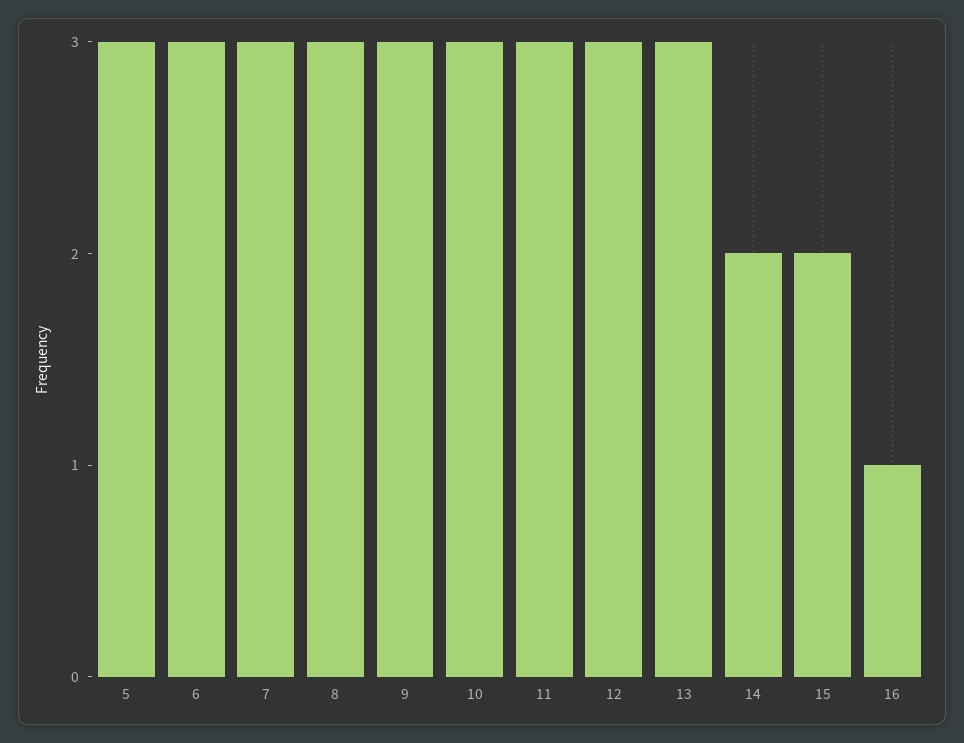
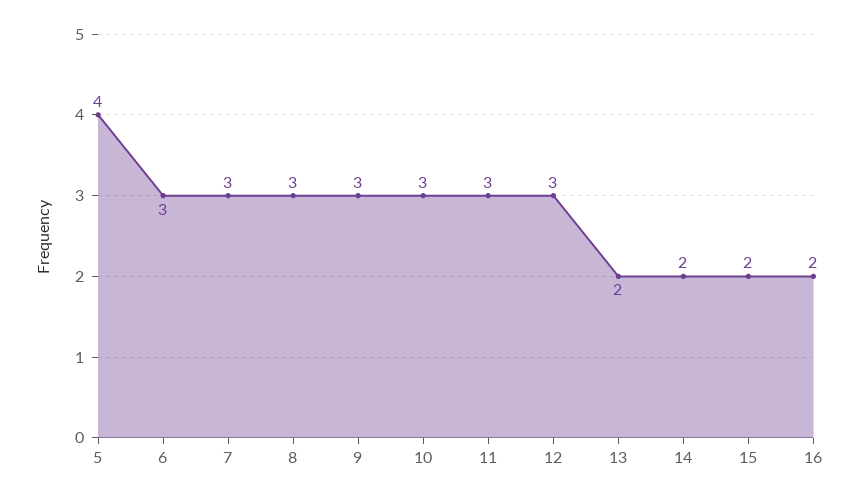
5: 3 -> 4
13: 3 -> 2
16: 1 -> 2

